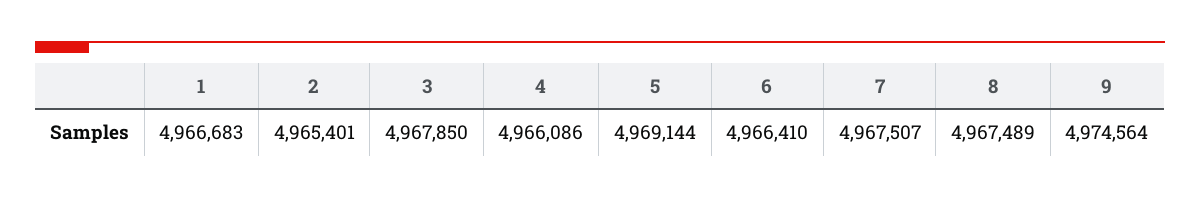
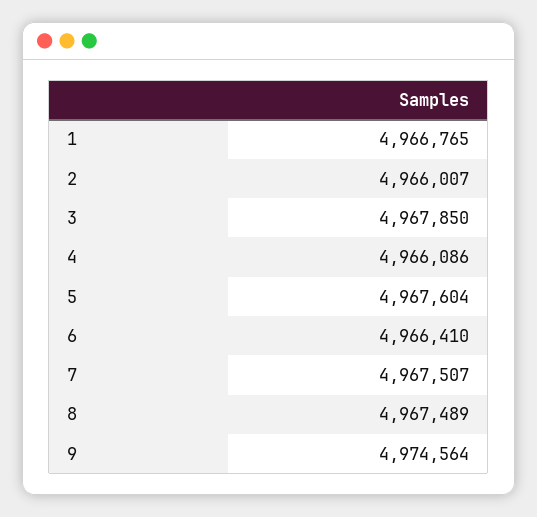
1: 4966683 -> 4966765
2: 4965401 -> 4966007
5: 4969144 -> 4967604

